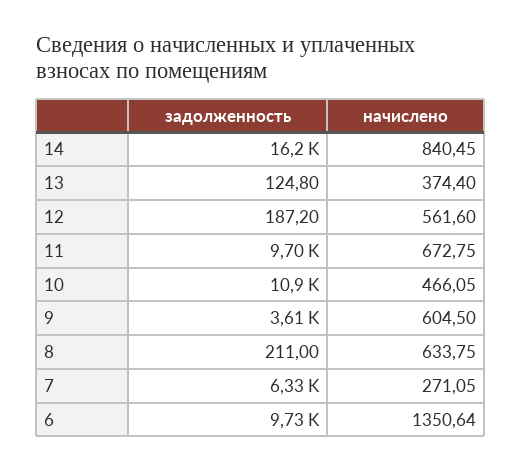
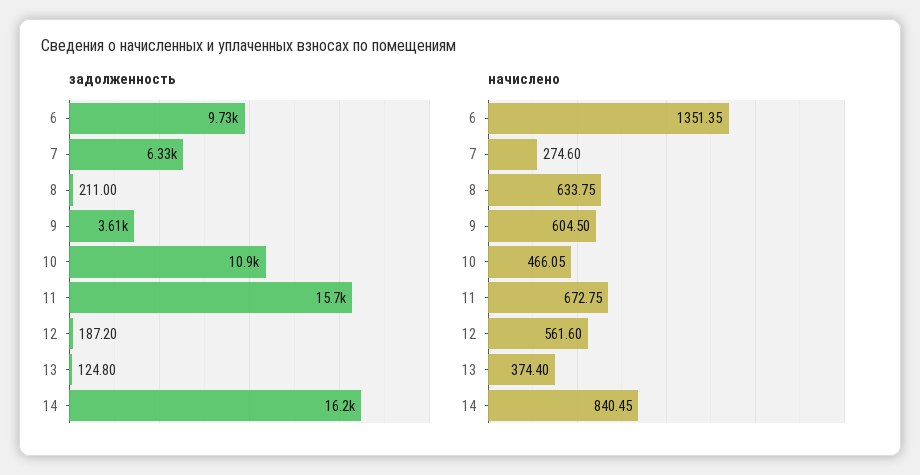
задолженность, 11: 9700 -> 15700
начислено, 7: 271.05 -> 274.6
начислено, 6: 1350.64 -> 1351.35

